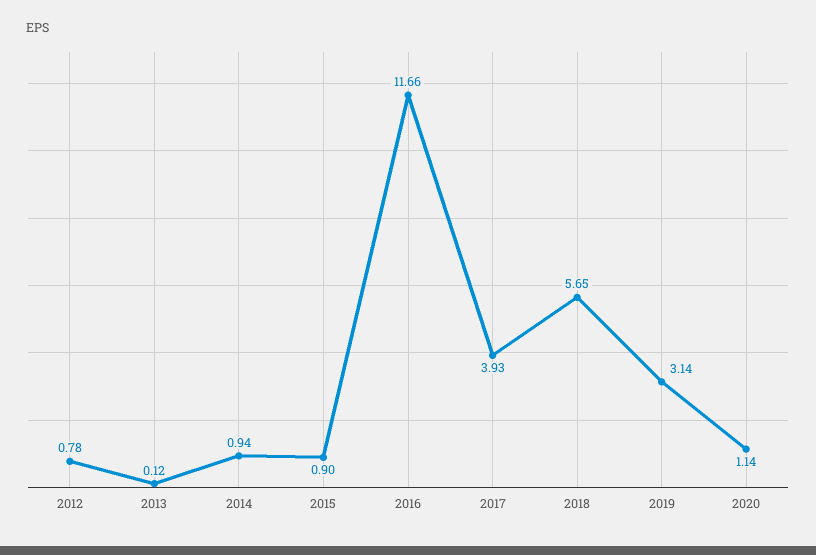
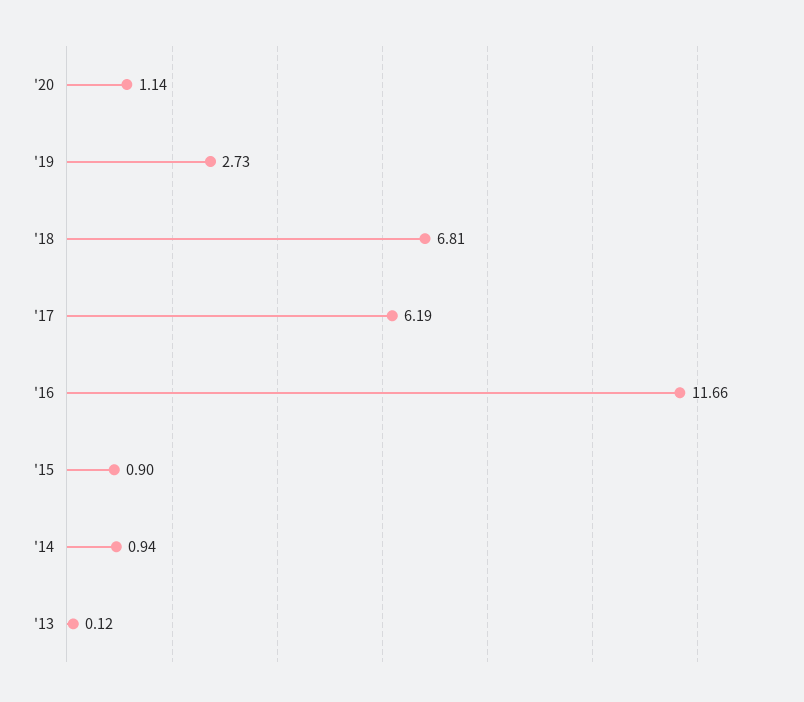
2012: 0.78 -> none
2017: 3.93 -> 6.19
2018: 5.65 -> 6.81
2019: 3.14 -> 2.73

